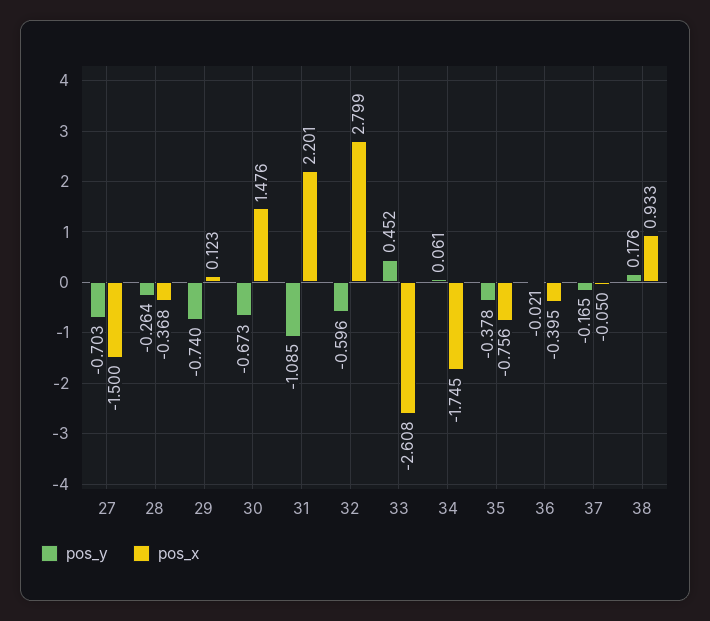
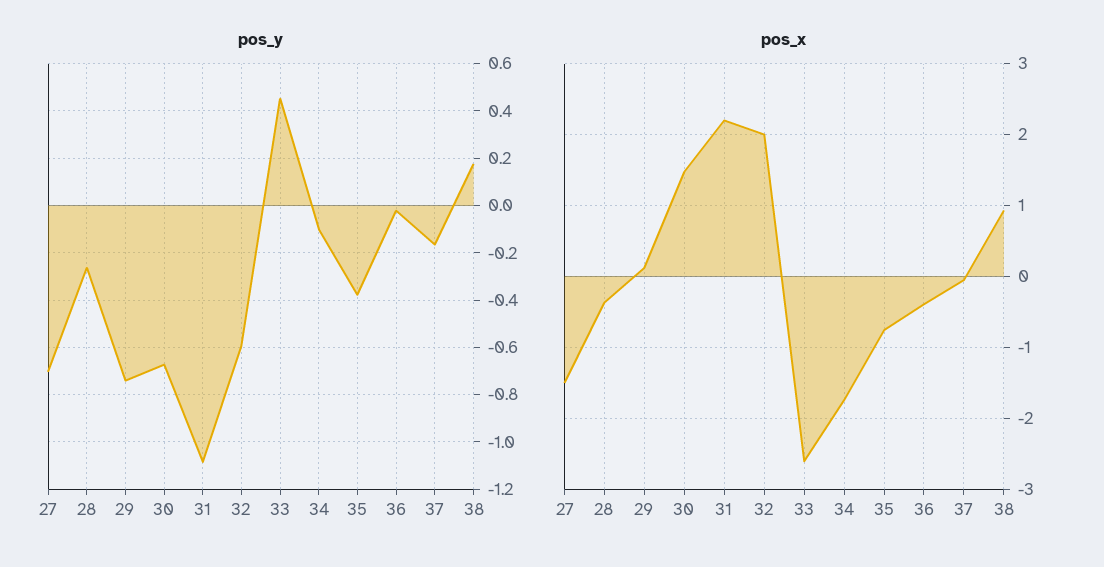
pos_x, 32: 2.799 -> 2
pos_y, 34: 0.061 -> -0.1

